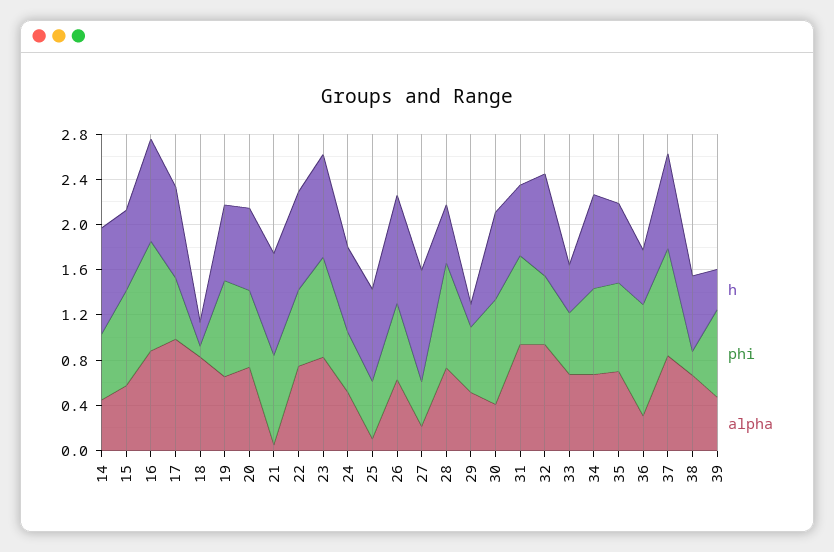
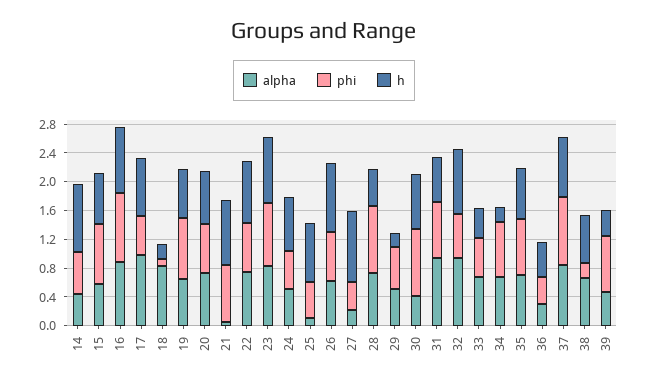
h, 34: 0.8 -> 0.2
phi, 36: 1 -> 0.4

